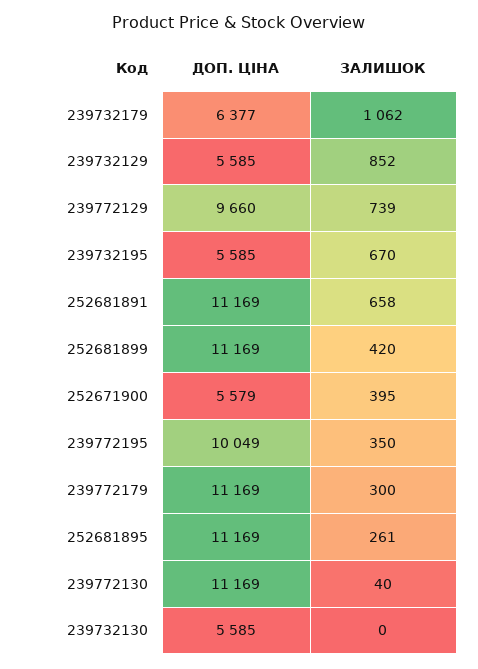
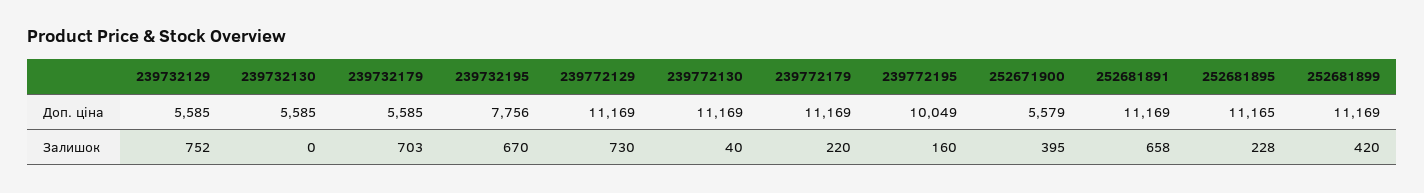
ДОП. ЦІНА, 239732179: 6377 -> 5585
ЗАЛИШОК, 239732179: 1062 -> 703
ЗАЛИШОК, 239732129: 852 -> 752
ДОП. ЦІНА, 239772129: 9660 -> 11169
ЗАЛИШОК, 239772129: 739 -> 730
ДОП. ЦІНА, 239732195: 5585 -> 7756
ЗАЛИШОК, 239772195: 350 -> 160
ЗАЛИШОК, 239772179: 300 -> 220
ДОП. ЦІНА, 252681895: 11169 -> 11165
ЗАЛИШОК, 252681895: 261 -> 228

